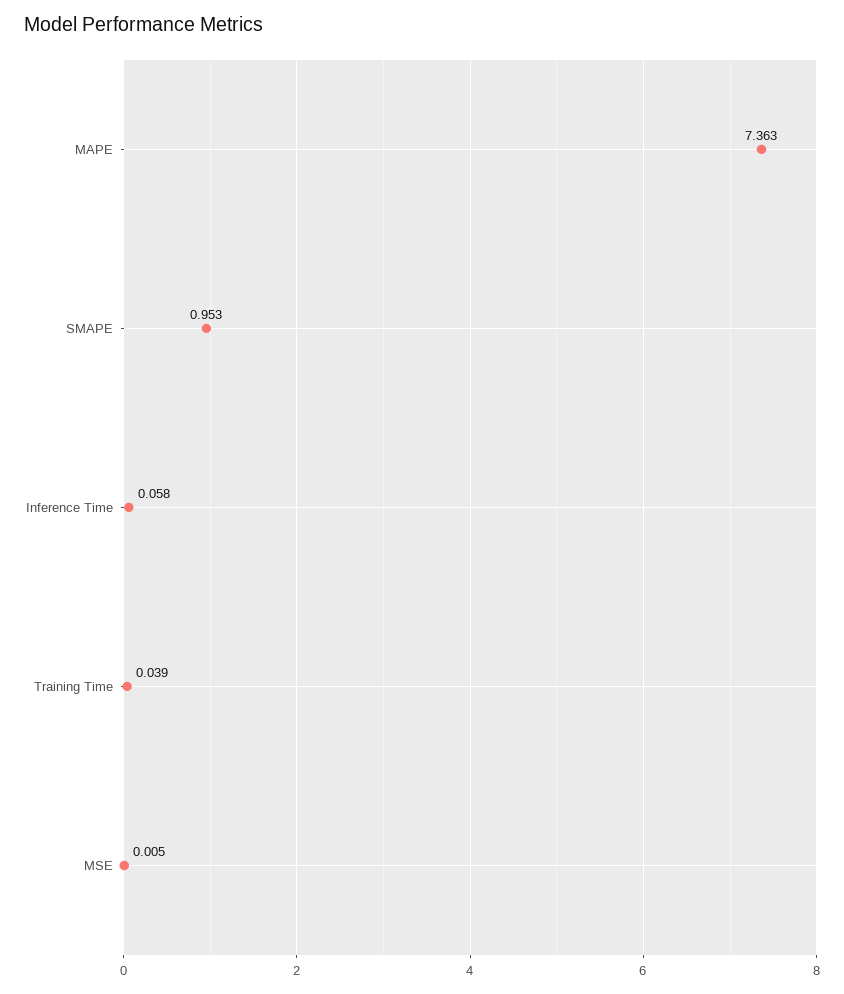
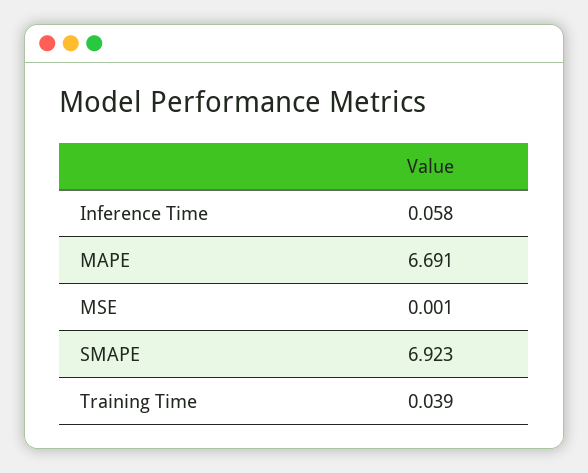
MAPE: 7.363 -> 6.691
SMAPE: 0.953 -> 6.923
MSE: 0.005 -> 0.001

